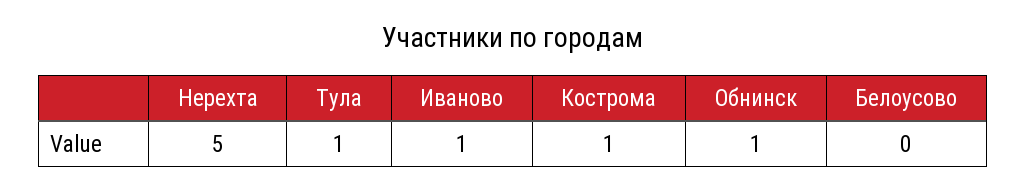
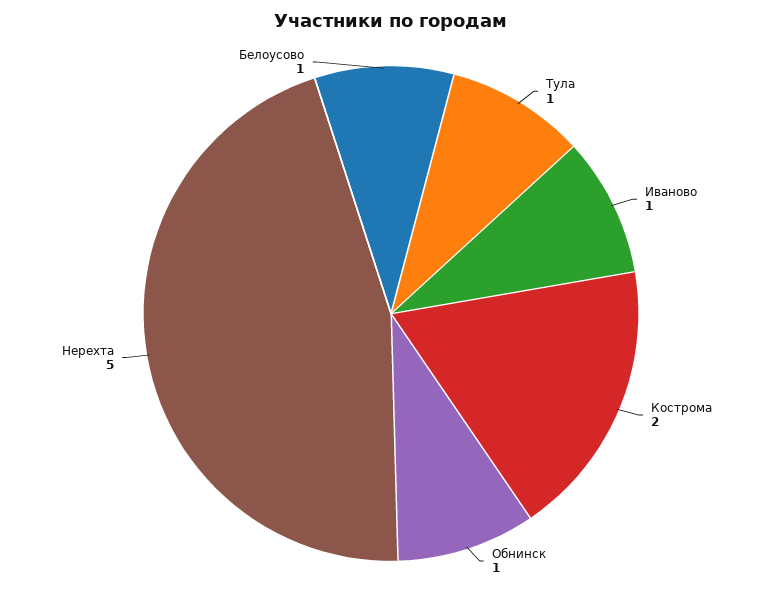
Кострома: 1 -> 2
Белоусово: 0 -> 1

